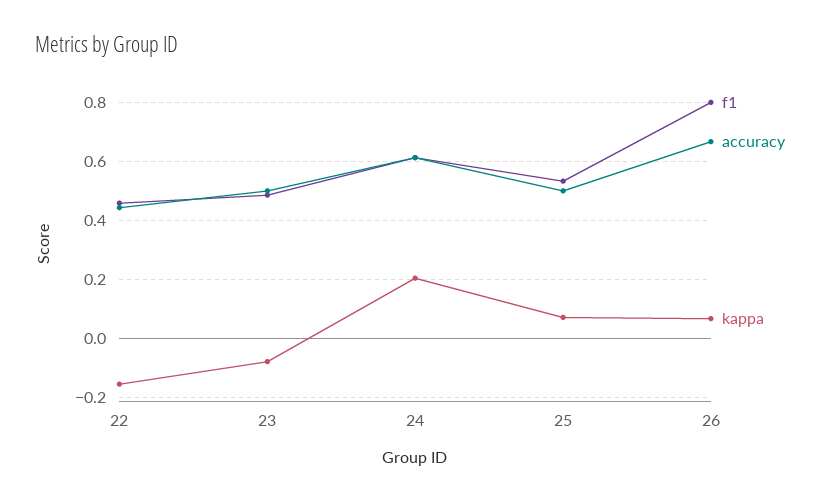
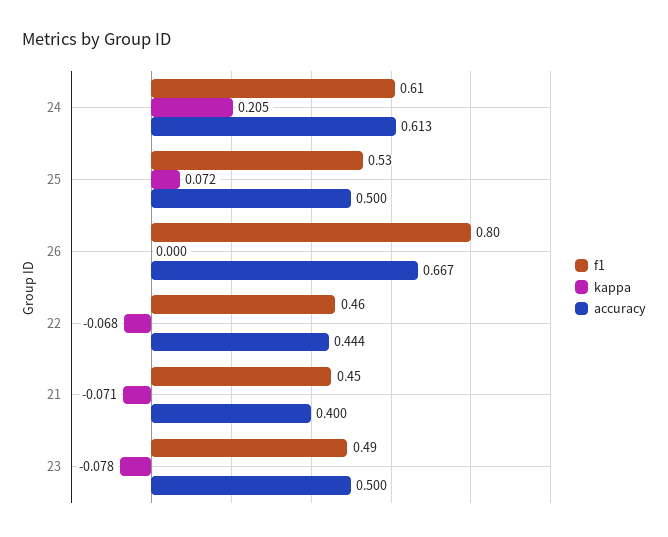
kappa, 22: -0.15 -> -0.068
kappa, 26: 0.075 -> 0
f1, 21: none -> 0.45
kappa, 21: none -> -0.071
accuracy, 21: none -> 0.4

